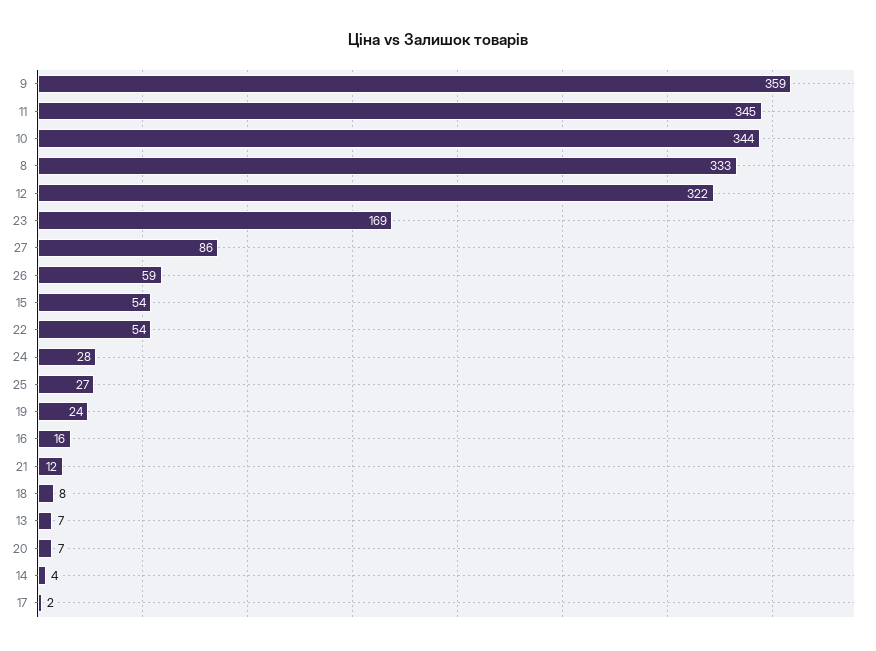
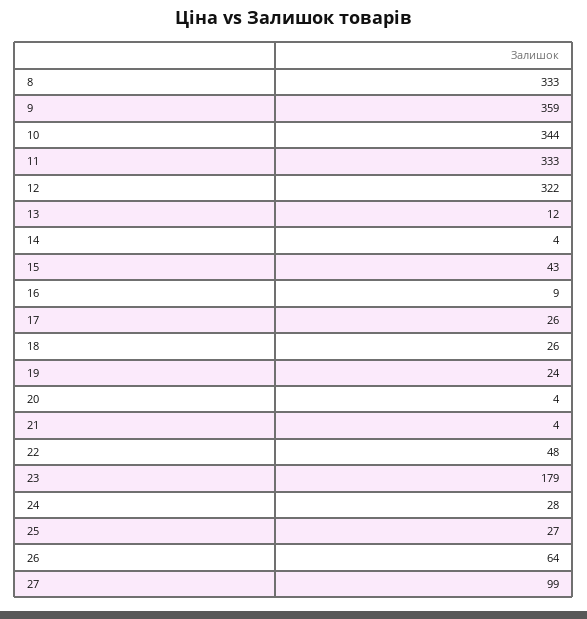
11: 345 -> 333
23: 169 -> 179
27: 86 -> 99
26: 59 -> 64
15: 54 -> 43
22: 54 -> 48
16: 16 -> 9
21: 12 -> 4
18: 8 -> 26
13: 7 -> 12
20: 7 -> 4
17: 2 -> 26

